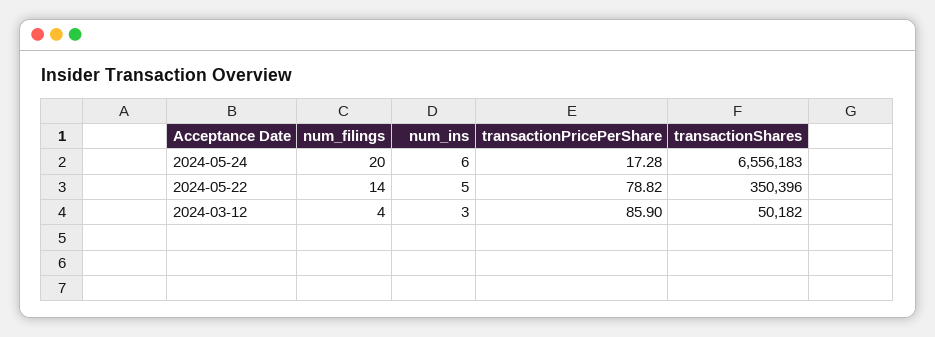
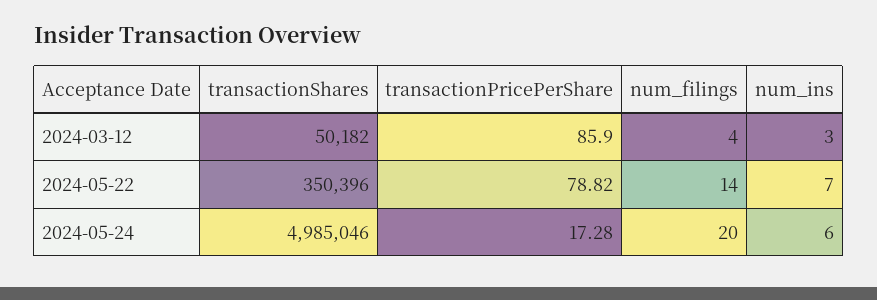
transactionShares, 2024-05-24: 6556183 -> 4985046
num_ins, 2024-05-22: 5 -> 7

